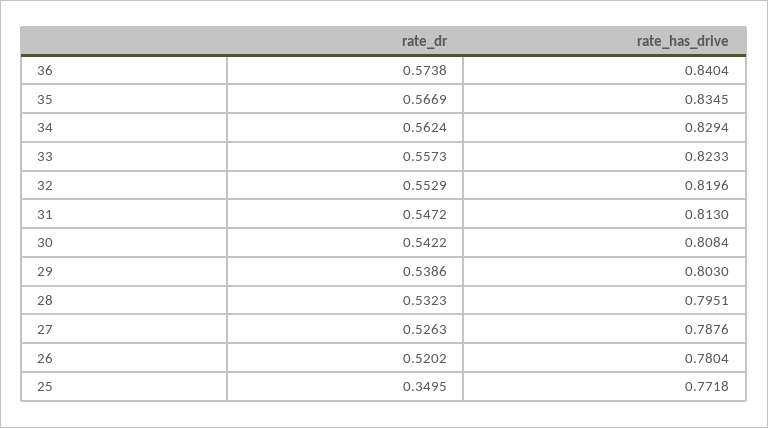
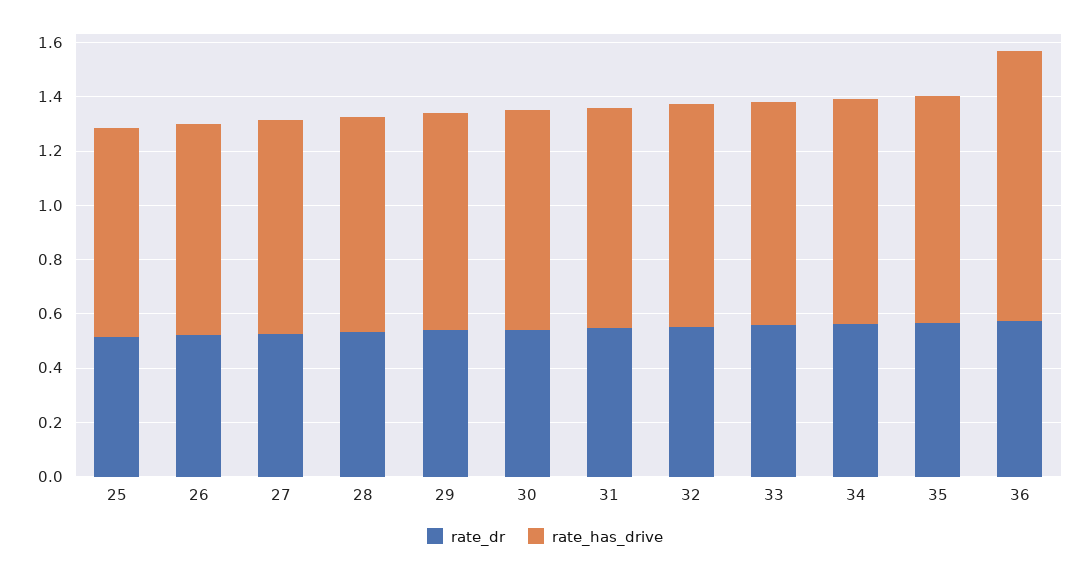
rate_has_drive, 36: 0.8404 -> 1
rate_dr, 25: 0.3495 -> 0.5

